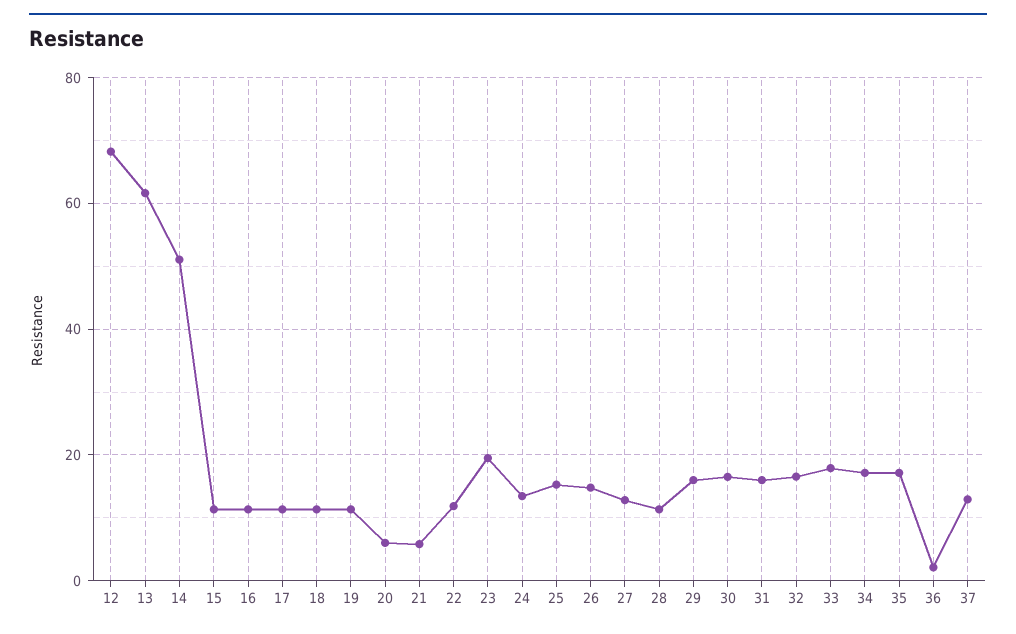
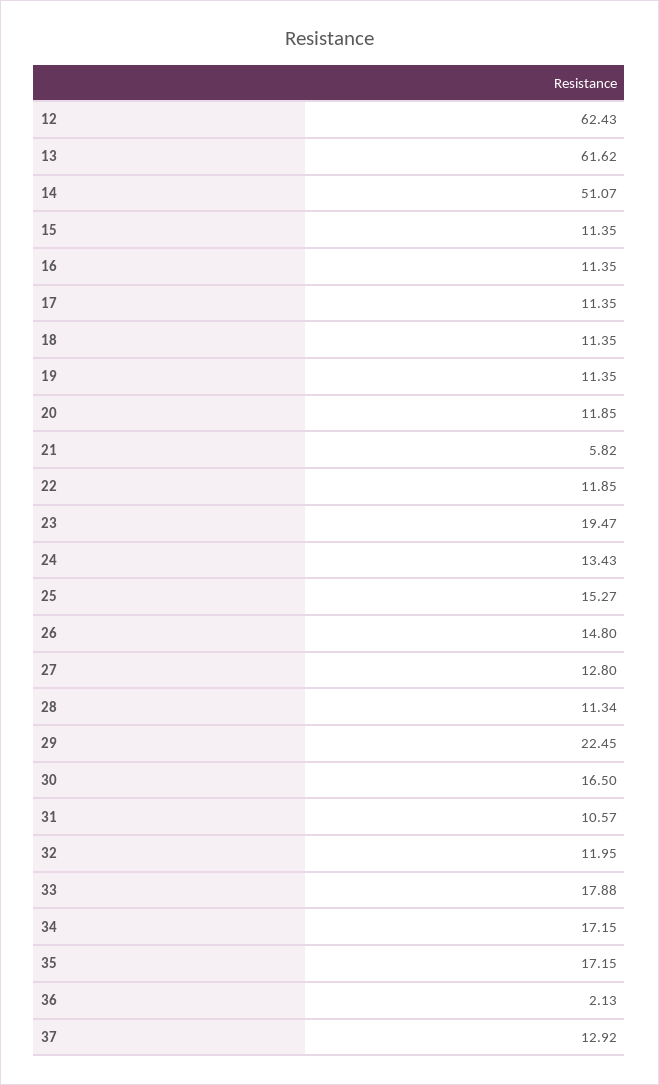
12: 68 -> 62.43
20: 6 -> 11.85
29: 16 -> 22.45
31: 16 -> 10.57
32: 16 -> 11.95

